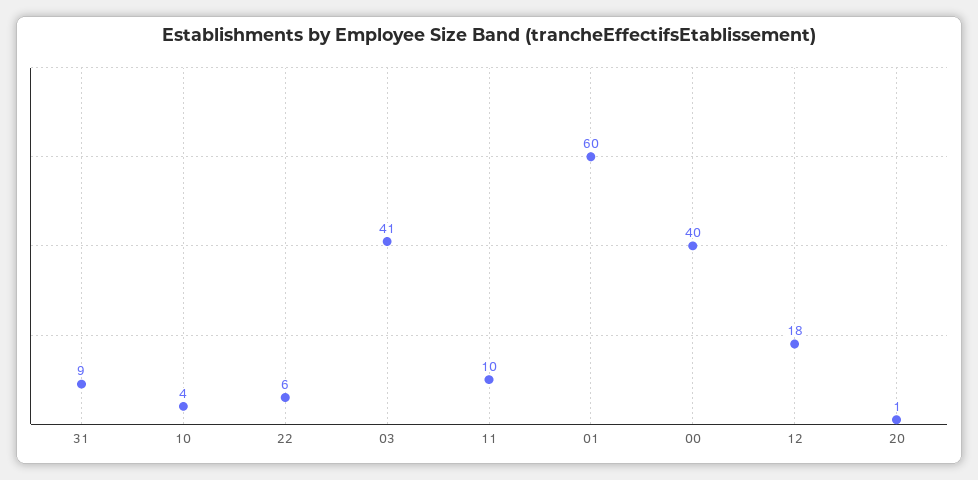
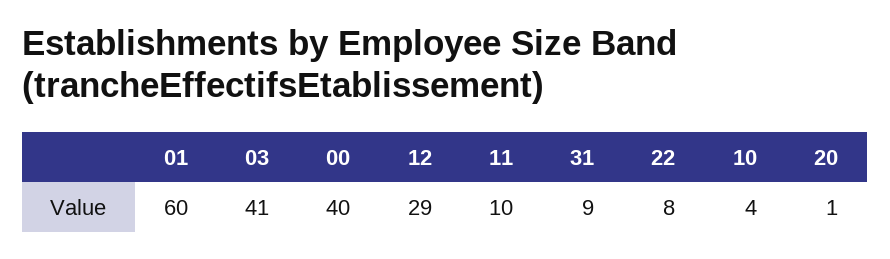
22: 6 -> 8
12: 18 -> 29

